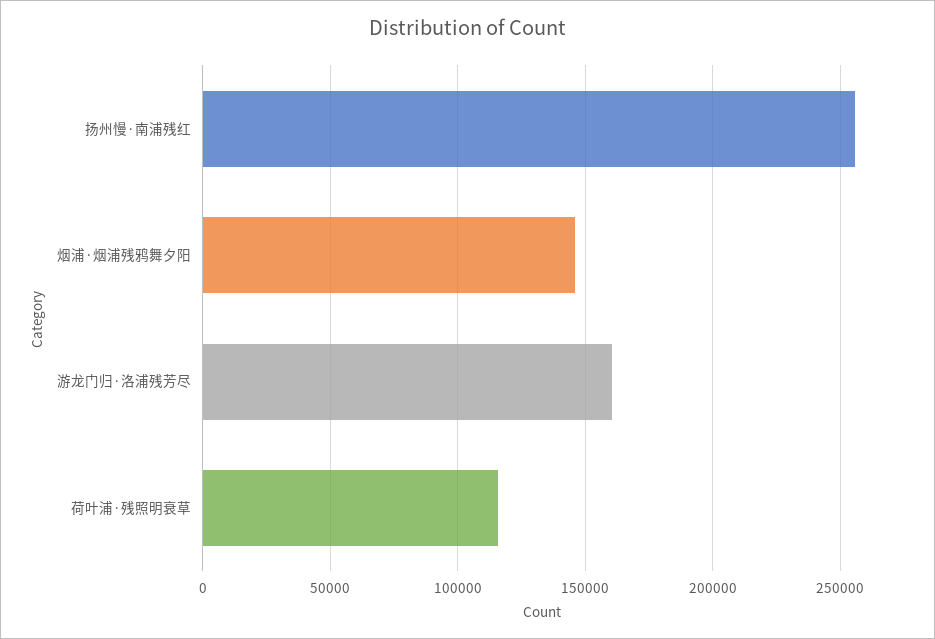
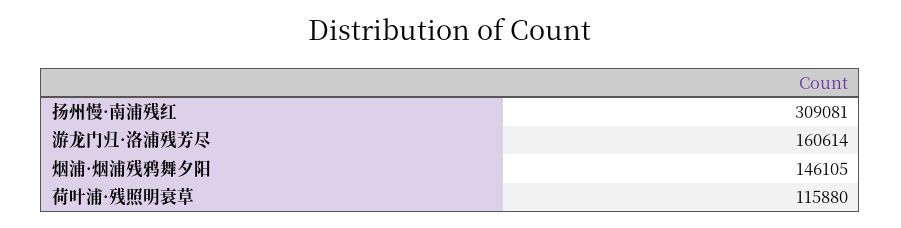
扬州慢·南浦残红: 255000 -> 309081

